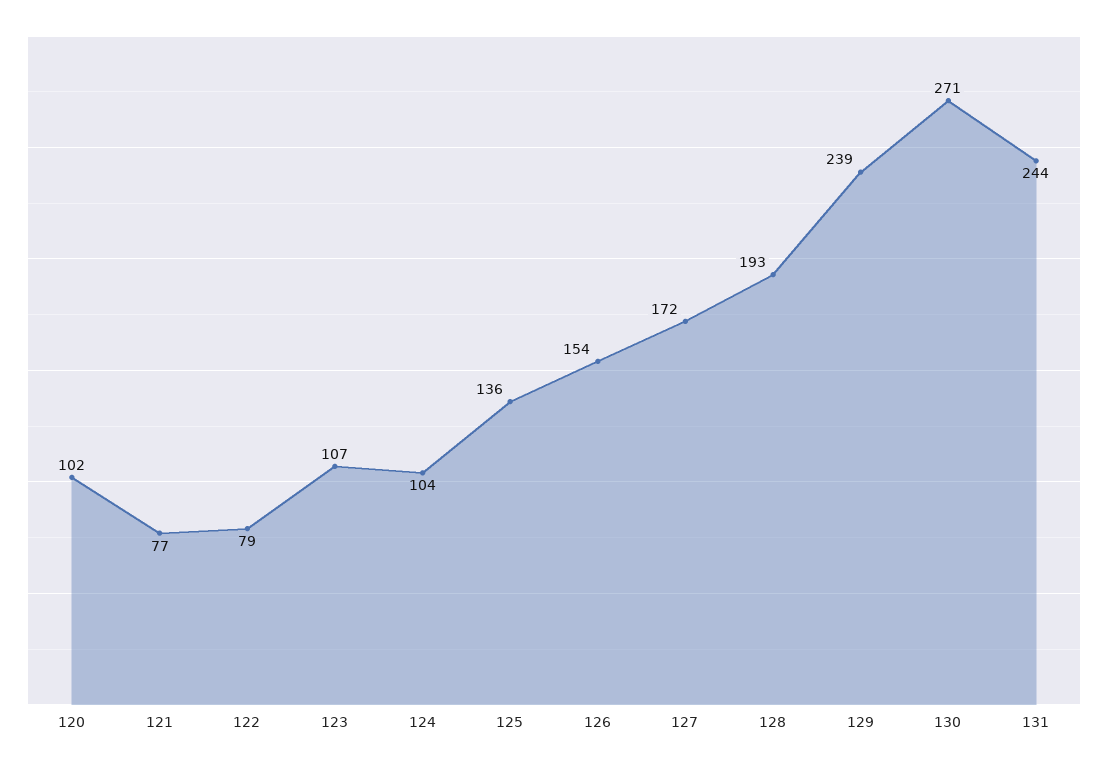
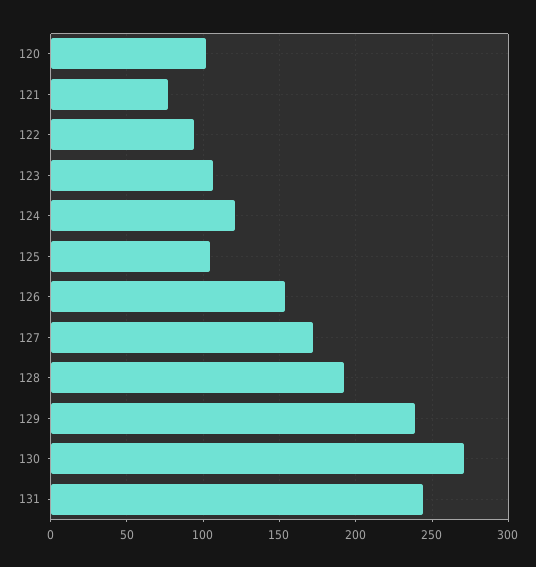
122: 79 -> 95
124: 104 -> 120
125: 136 -> 105

